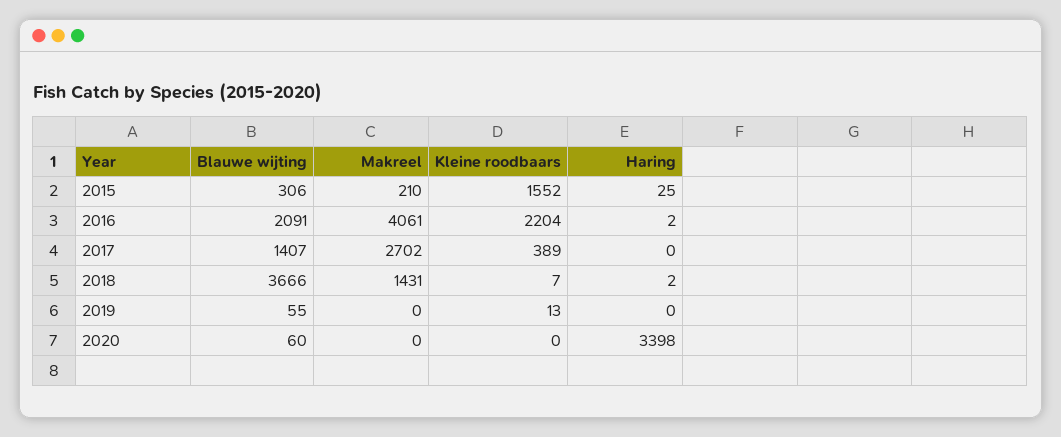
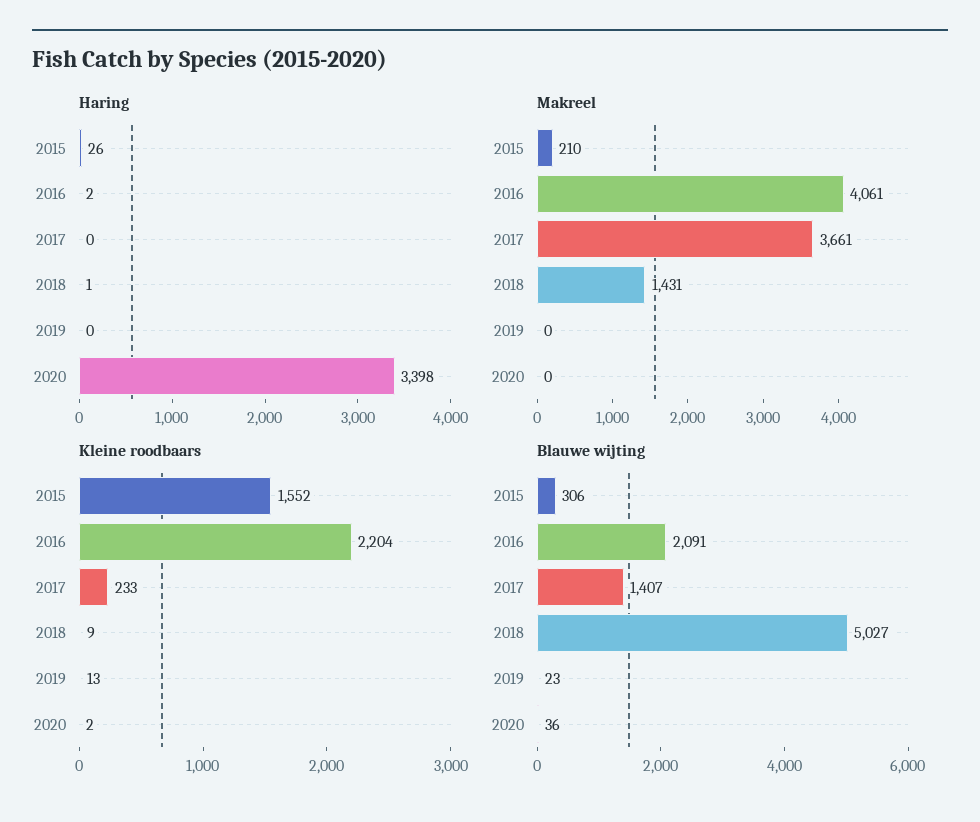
Haring, 2015: 25 -> 26
Makreel, 2017: 2702 -> 3661
Kleine roodbaars, 2017: 389 -> 233
Blauwe wijting, 2018: 3666 -> 5027
Kleine roodbaars, 2018: 7 -> 9
Haring, 2018: 2 -> 1
Blauwe wijting, 2019: 55 -> 23
Blauwe wijting, 2020: 60 -> 36
Kleine roodbaars, 2020: 0 -> 2

